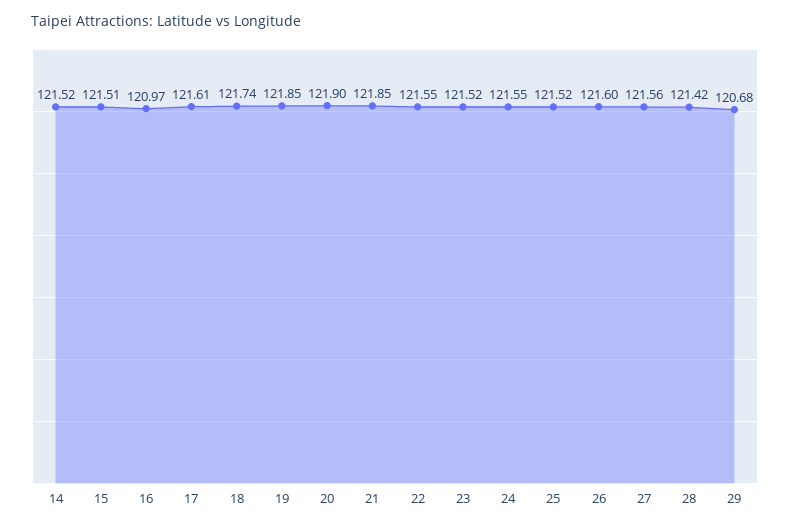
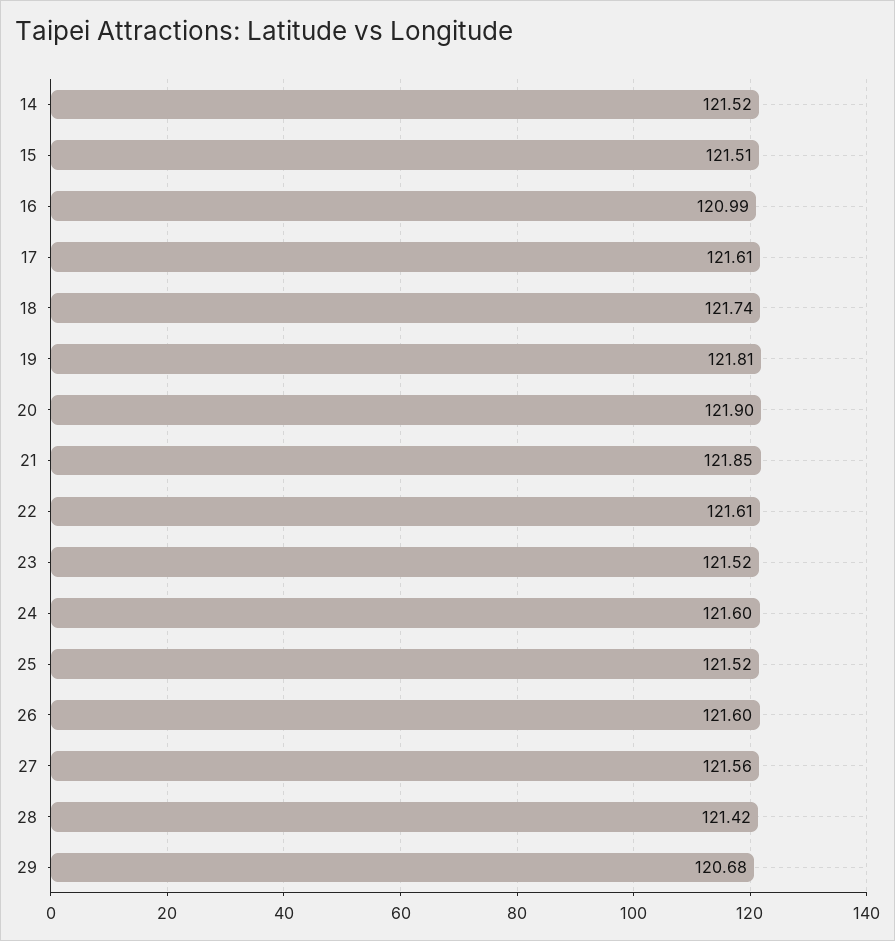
16: 120.97 -> 120.99
19: 121.85 -> 121.81
22: 121.55 -> 121.61
24: 121.55 -> 121.6

